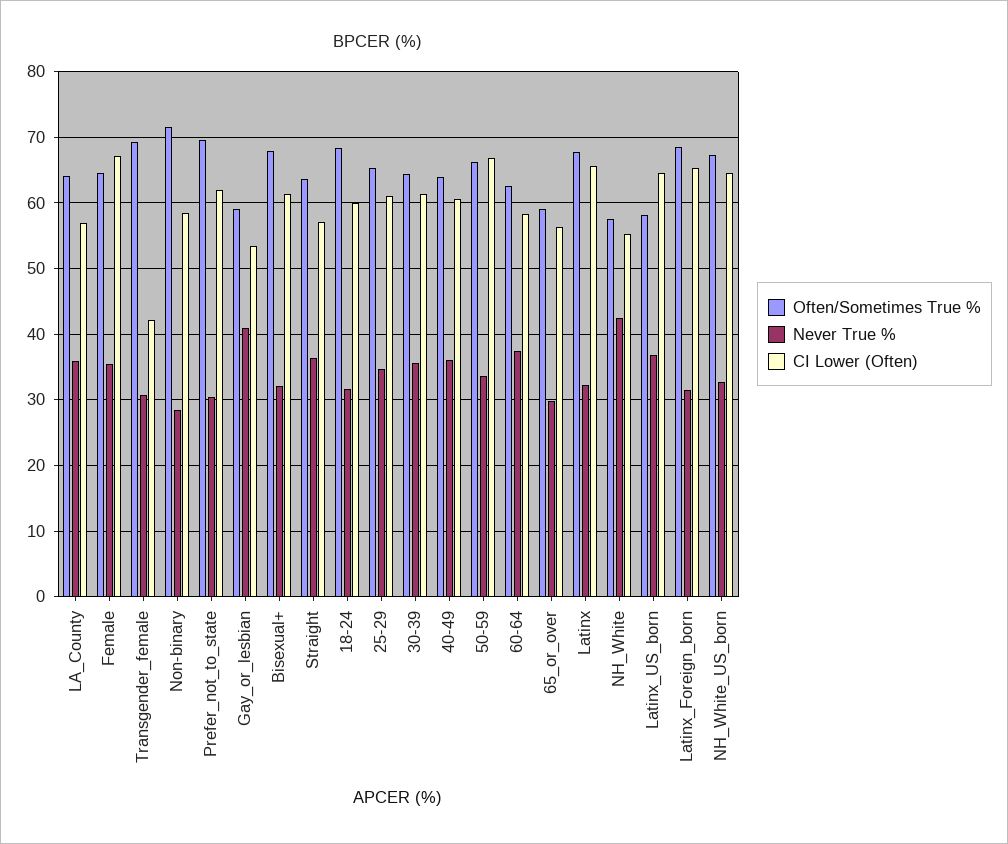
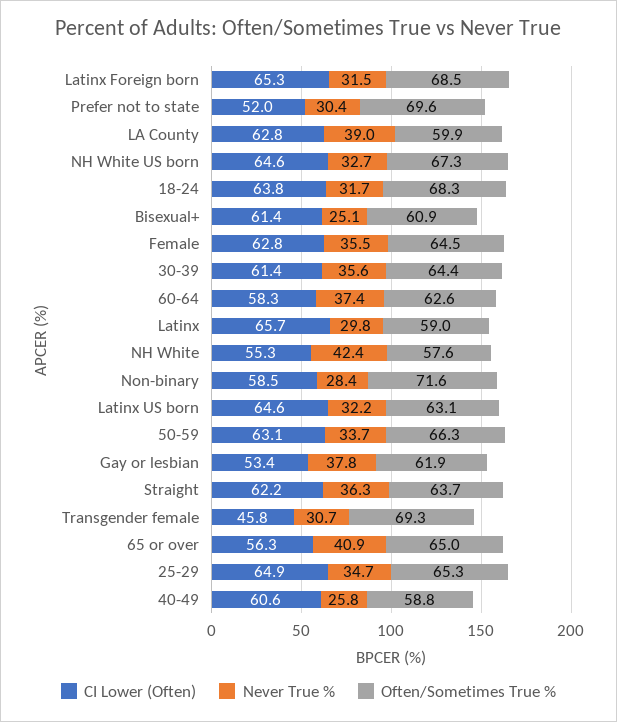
Often/Sometimes True %, LA_County: 64 -> 59.9
Never True %, LA_County: 36 -> 39
CI Lower (Often), LA_County: 57 -> 62.8
CI Lower (Often), Female: 67 -> 62.8
CI Lower (Often), Transgender_female: 42 -> 45.8
CI Lower (Often), Prefer_not_to_state: 62 -> 52
Often/Sometimes True %, Gay_or_lesbian: 59 -> 61.9
Never True %, Gay_or_lesbian: 41 -> 37.8
Often/Sometimes True %, Bisexual+: 68 -> 60.9
Never True %, Bisexual+: 32 -> 25.1
CI Lower (Often), Straight: 57 -> 62.2
CI Lower (Often), 18-24: 60 -> 63.8
CI Lower (Often), 25-29: 61 -> 64.9
Often/Sometimes True %, 40-49: 64 -> 58.8
Never True %, 40-49: 36 -> 25.8
CI Lower (Often), 50-59: 67 -> 63.1
Often/Sometimes True %, 65_or_over: 59 -> 65
Never True %, 65_or_over: 30 -> 40.9
Often/Sometimes True %, Latinx: 68 -> 59
Never True %, Latinx: 32 -> 29.8
Often/Sometimes True %, Latinx_US_born: 58 -> 63.1
Never True %, Latinx_US_born: 37 -> 32.2

